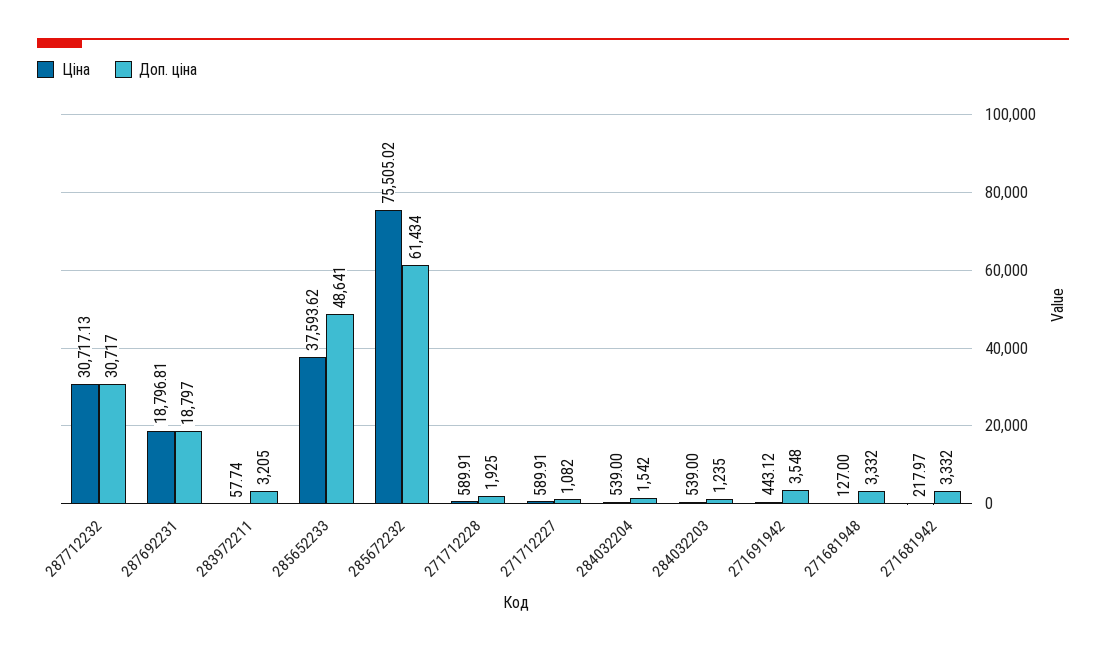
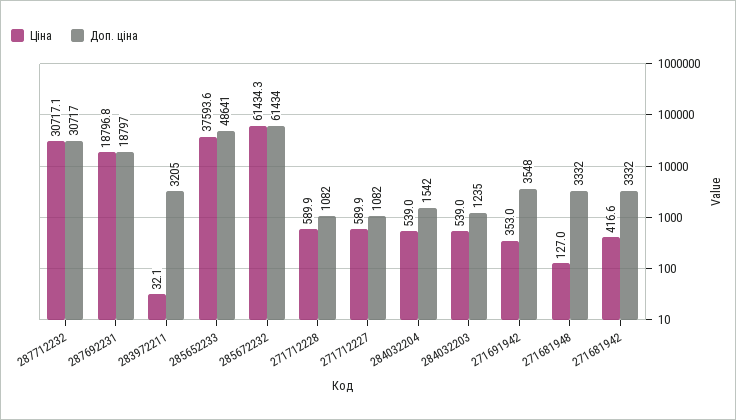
Ціна, 283972211: 57.74 -> 32.1
Ціна, 285672232: 75505.02 -> 61434.3
Доп. ціна, 271712228: 1925 -> 1082
Ціна, 271691942: 443.12 -> 353
Ціна, 271681942: 217.97 -> 416.6

